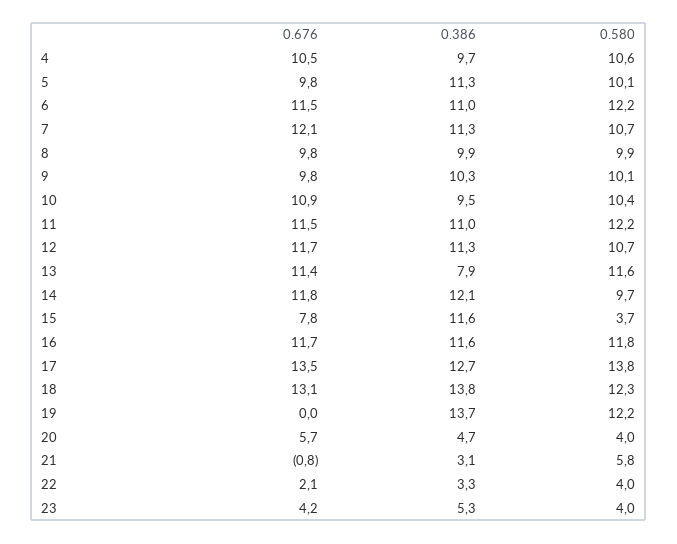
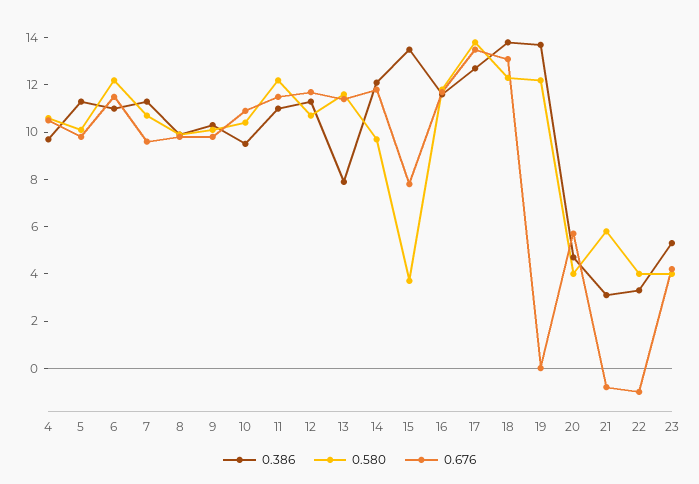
0.676, 7: 12.1 -> 9.5
0.386, 15: 11.6 -> 13.5
0.676, 22: 2.1 -> -1

